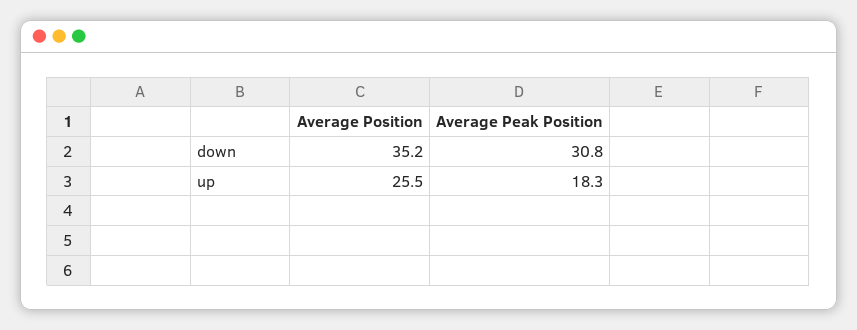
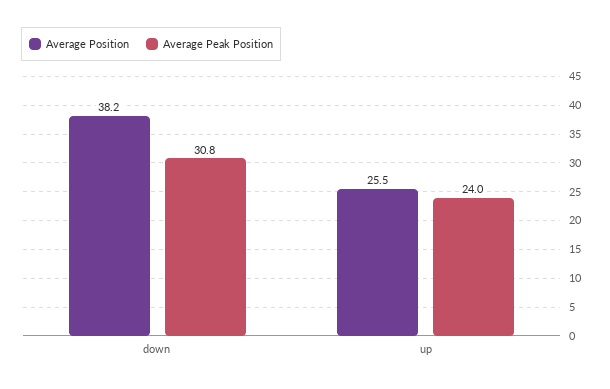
Average Position, down: 35.2 -> 38.2
Average Peak Position, up: 18.3 -> 24

